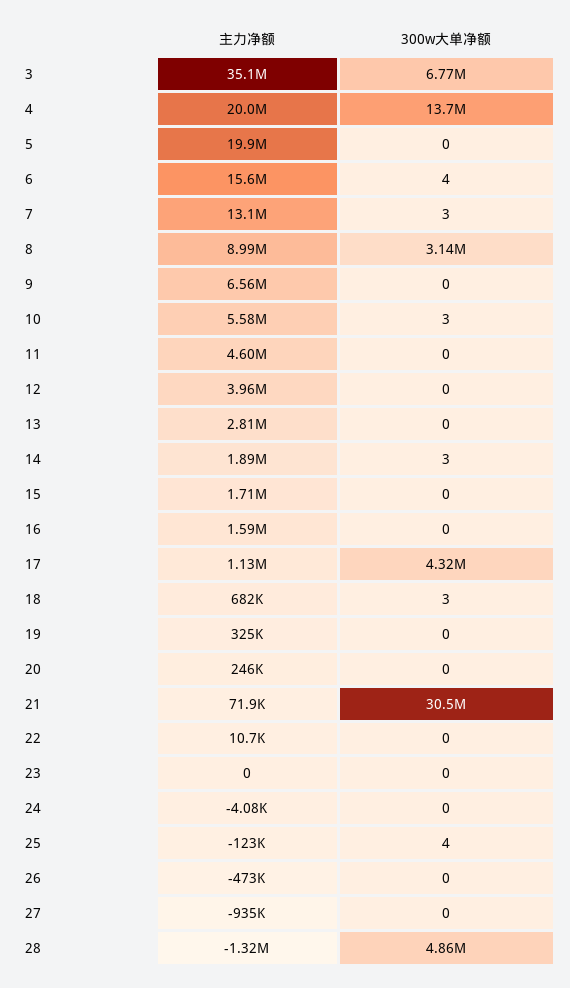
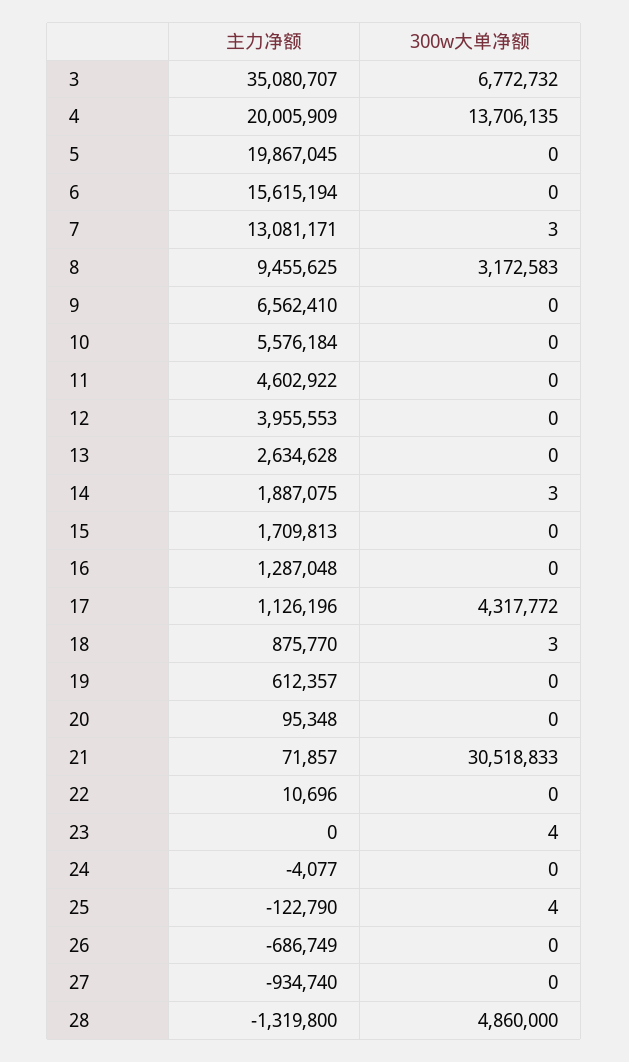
300w大单净额, 6: 4 -> 0
主力净额, 8: 8990000 -> 9455625
300w大单净额, 8: 3140000 -> 3172583
300w大单净额, 10: 3 -> 0
主力净额, 13: 2810000 -> 2634628
主力净额, 16: 1590000 -> 1287048
主力净额, 18: 682000 -> 875770
主力净额, 19: 325000 -> 612357
主力净额, 20: 246000 -> 95348
300w大单净额, 23: 0 -> 4
主力净额, 26: -473000 -> -686749

